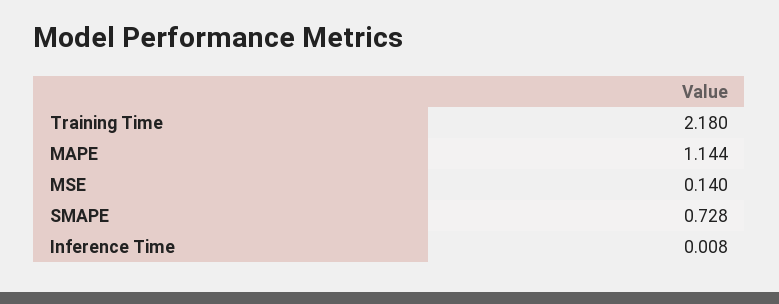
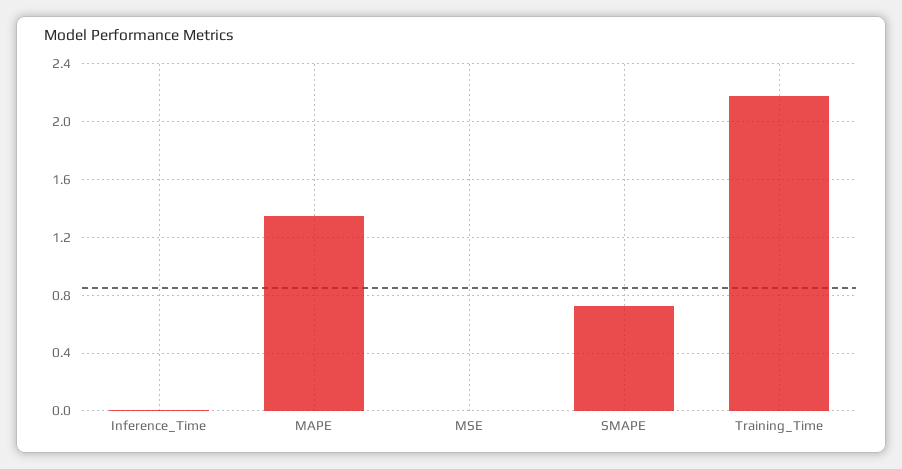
MAPE: 1.144 -> 1.35
MSE: 0.14 -> 0

